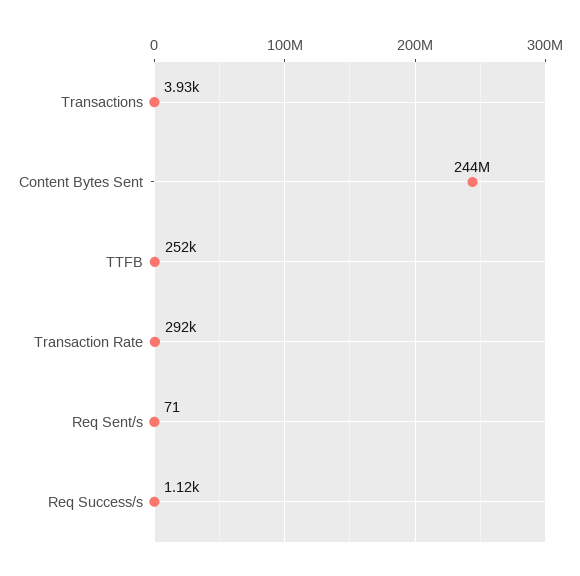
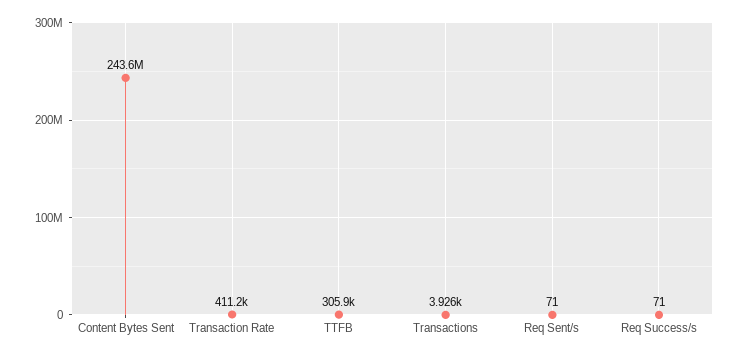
TTFB: 252000 -> 305900
Transaction Rate: 292000 -> 411200
Req Success/s: 1120 -> 71

